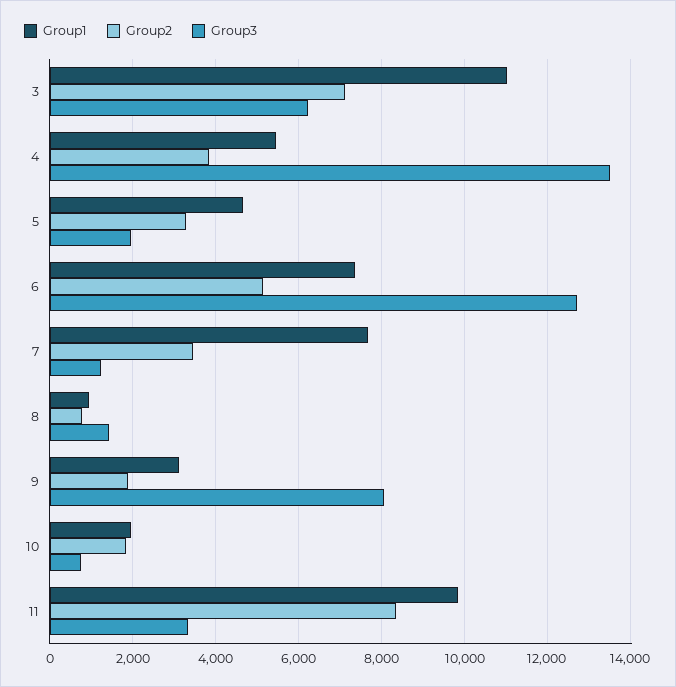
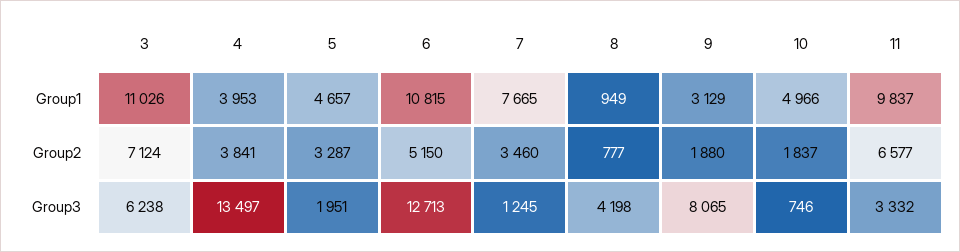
Group1, 4: 5400 -> 3953
Group1, 6: 7400 -> 10815
Group3, 8: 1400 -> 4198
Group1, 10: 2000 -> 4966
Group2, 11: 8400 -> 6577

